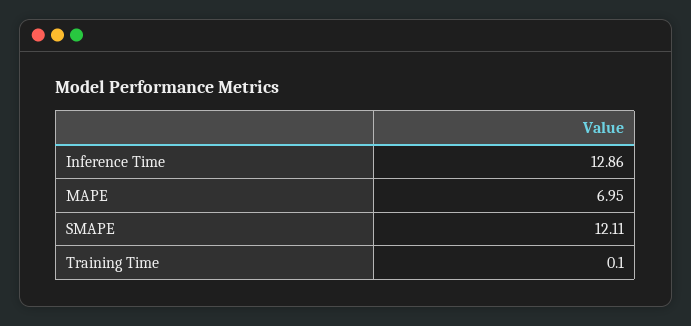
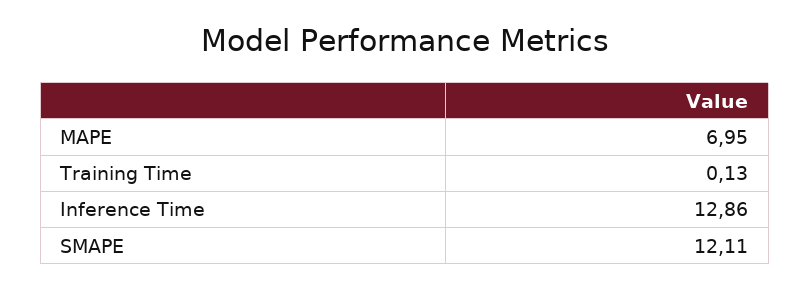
Training Time: 0.1 -> 0.13

